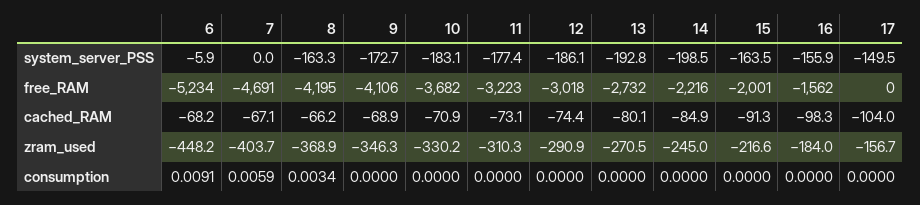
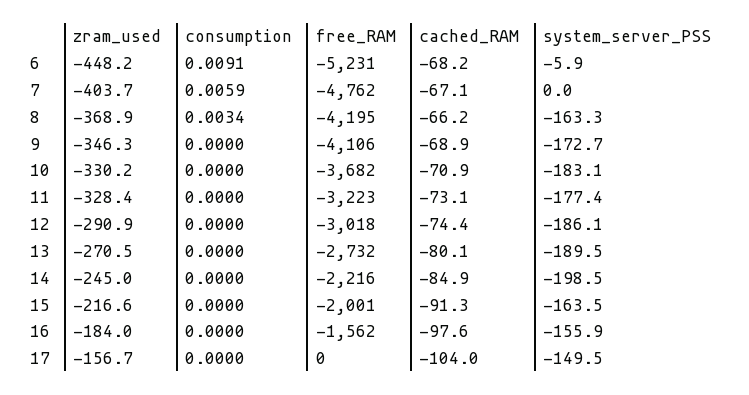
13, system_server_PSS: -192.8 -> -189.5
6, free_RAM: -5234 -> -5231
7, free_RAM: -4691 -> -4762
16, cached_RAM: -98.3 -> -97.6
11, zram_used: -310.3 -> -328.4

